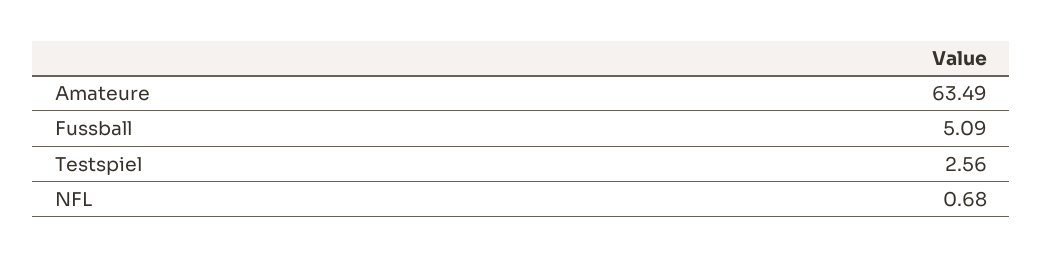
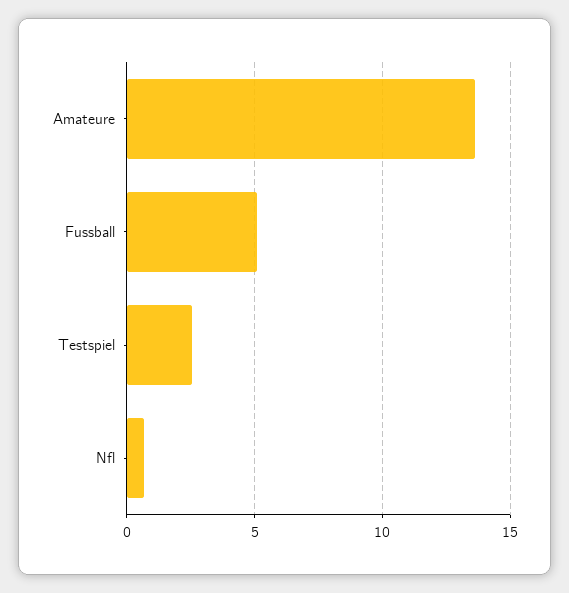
Amateure: 63.49 -> 13.5

